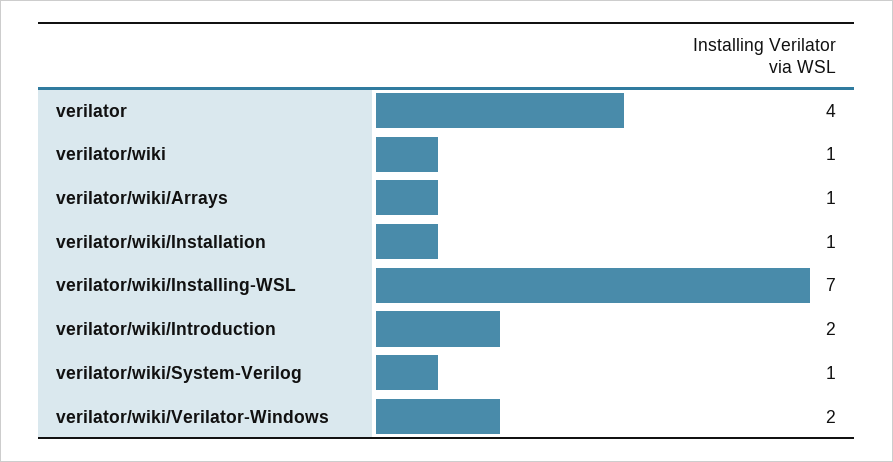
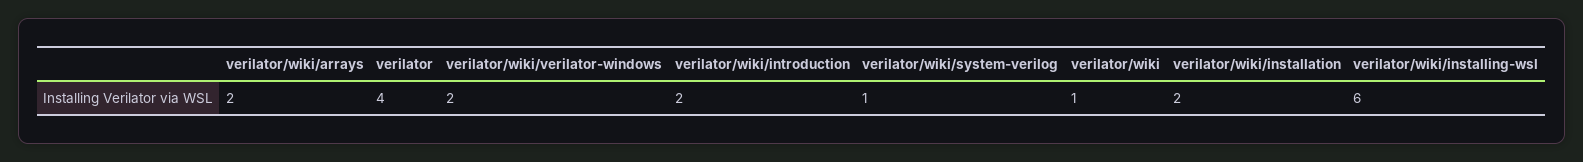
verilator/wiki/Arrays: 1 -> 2
verilator/wiki/Installation: 1 -> 2
verilator/wiki/Installing-WSL: 7 -> 6

